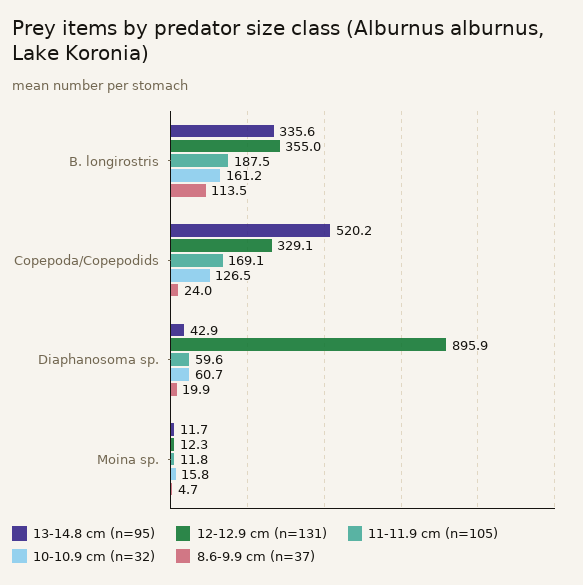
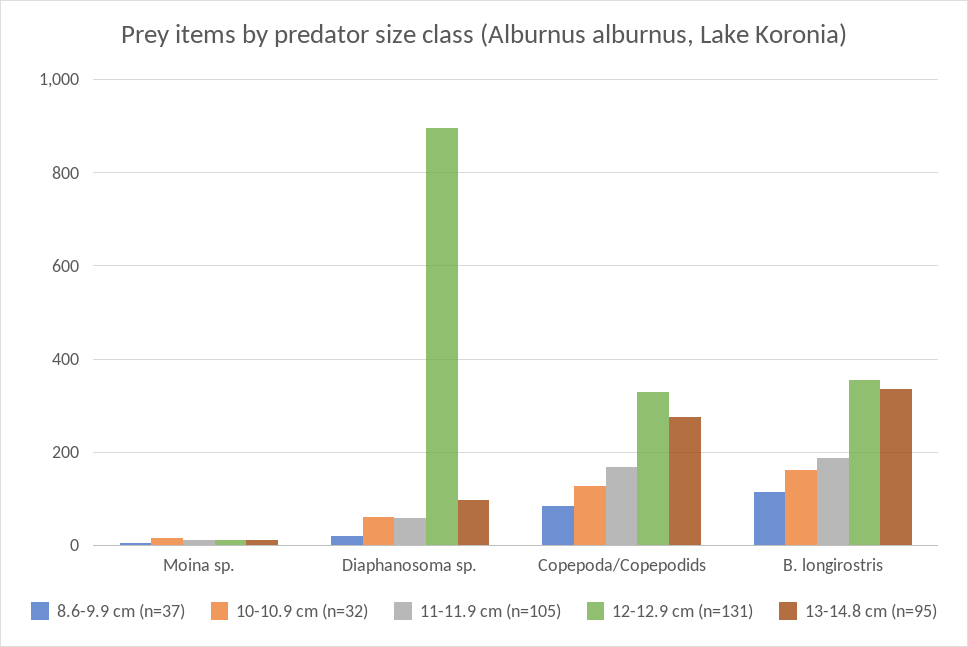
13-14.8 cm (n=95), Copepoda/Copepodids: 520.2 -> 280
8.6-9.9 cm (n=37), Copepoda/Copepodids: 24 -> 80
13-14.8 cm (n=95), Diaphanosoma sp.: 42.9 -> 100

